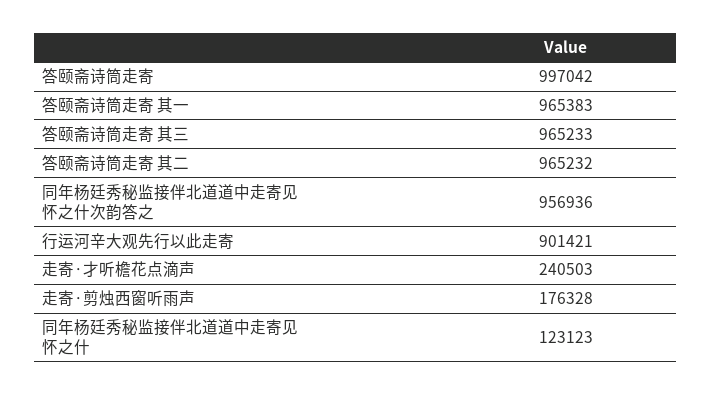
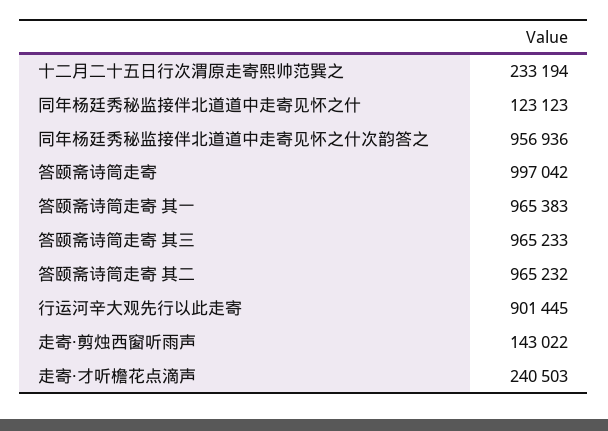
行运河辛大观先行以此走寄: 901421 -> 901445
走寄·剪烛西窗听雨声: 176328 -> 143022
十二月二十五日行次渭原走寄熙帅范巽之: none -> 233194

